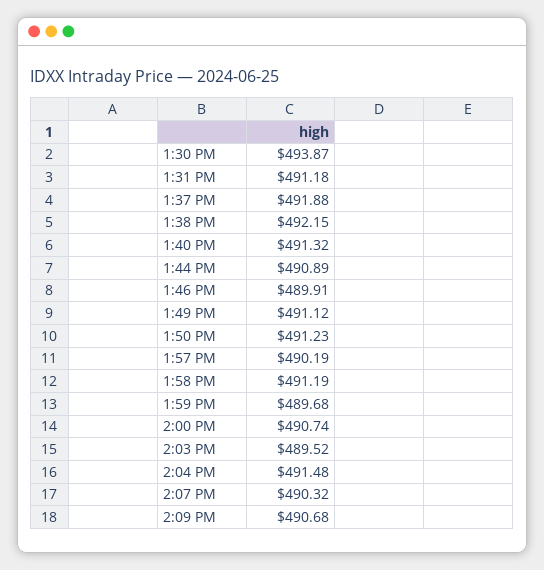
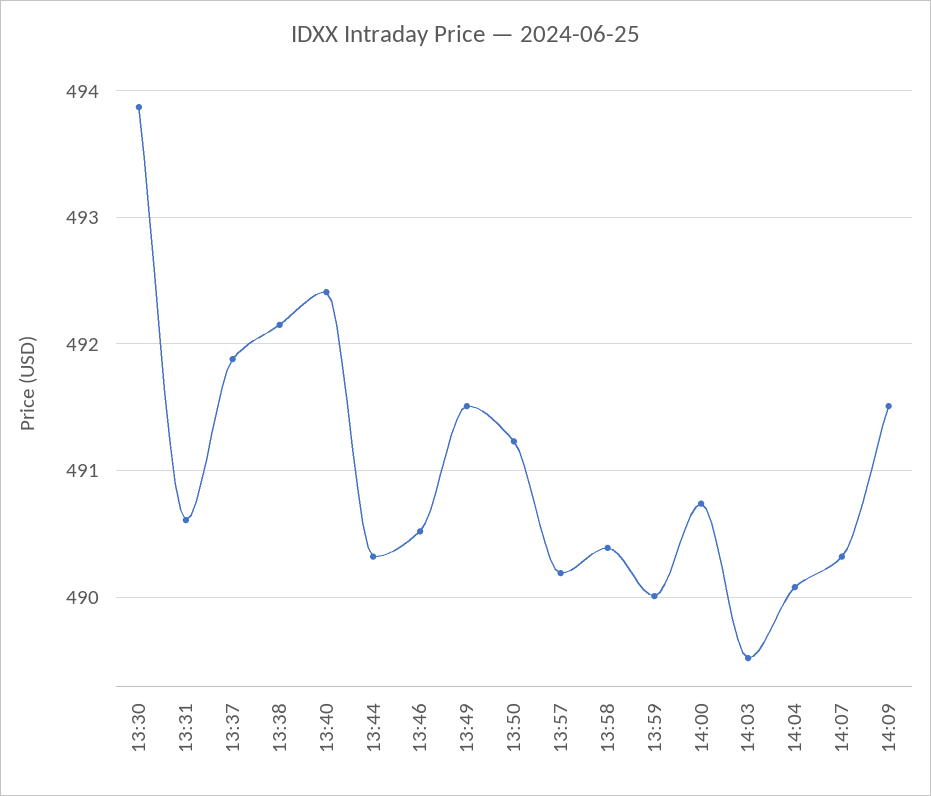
1:31 PM: 491.18 -> 490.6
1:40 PM: 491.32 -> 492.4
1:44 PM: 490.89 -> 490.3
1:46 PM: 489.91 -> 490.5
1:49 PM: 491.12 -> 491.5
1:58 PM: 491.19 -> 490.4
1:59 PM: 489.68 -> 490
2:04 PM: 491.48 -> 490.1
2:09 PM: 490.68 -> 491.5

